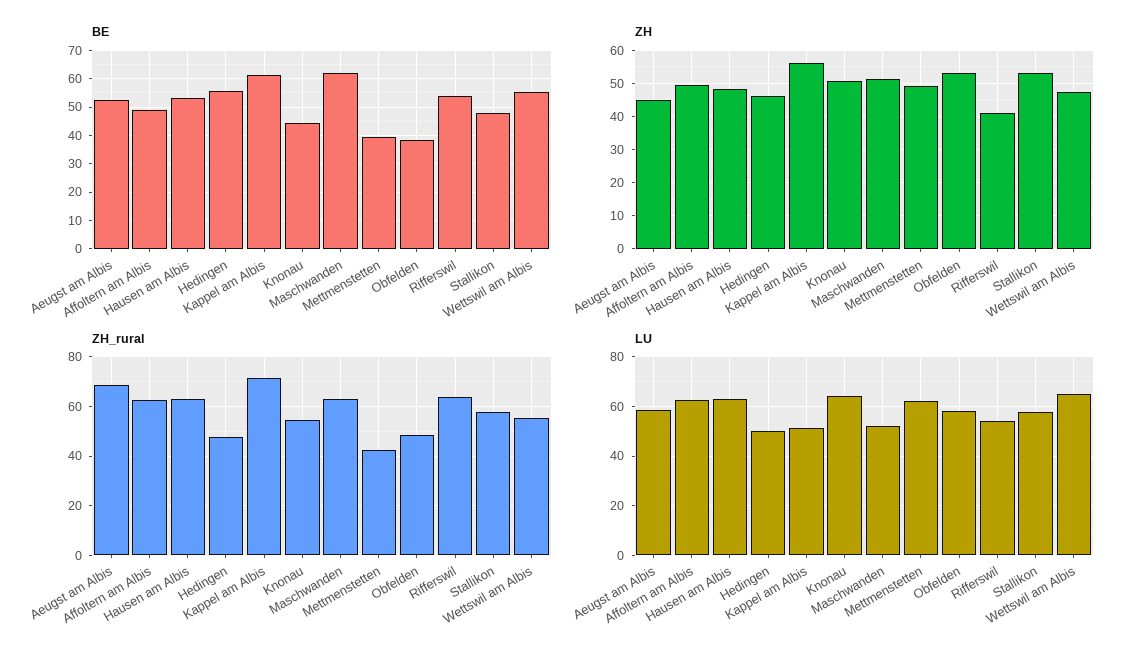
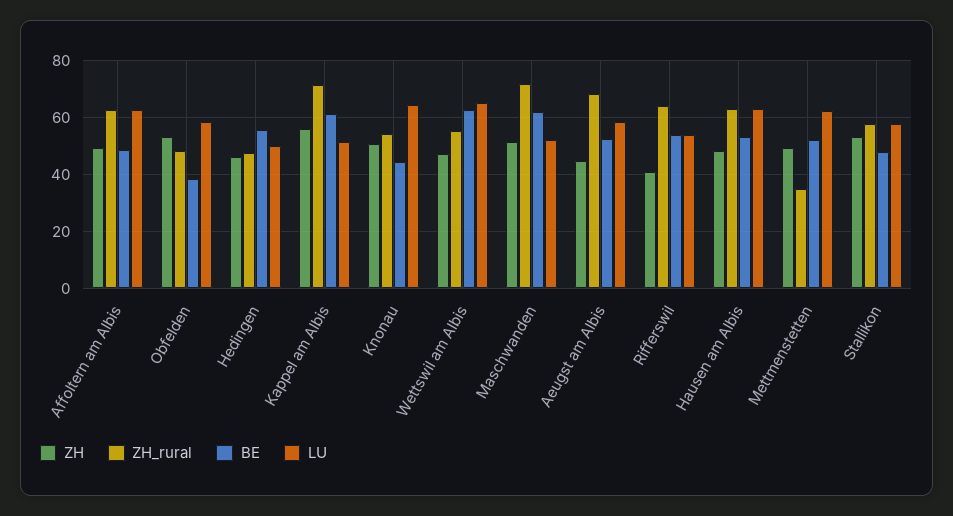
BE, Mettmenstetten: 40 -> 52.5
BE, Wettswil am Albis: 55 -> 62.5
ZH_rural, Maschwanden: 62.5 -> 72.5
ZH_rural, Mettmenstetten: 42.5 -> 35

